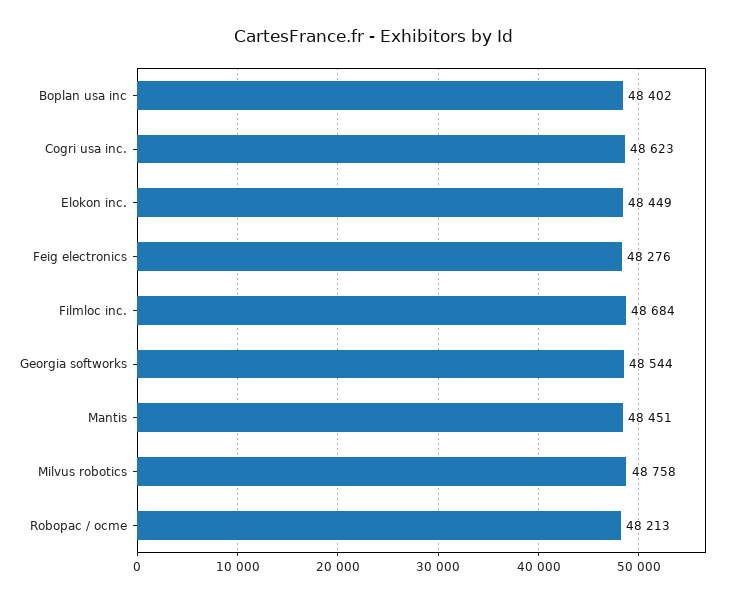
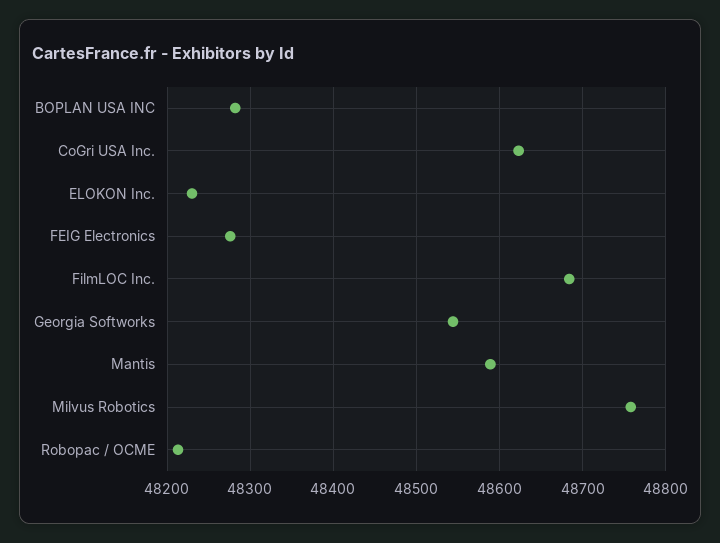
Boplan usa inc: 48402 -> 48280
Elokon inc.: 48449 -> 48230
Mantis: 48451 -> 48590

